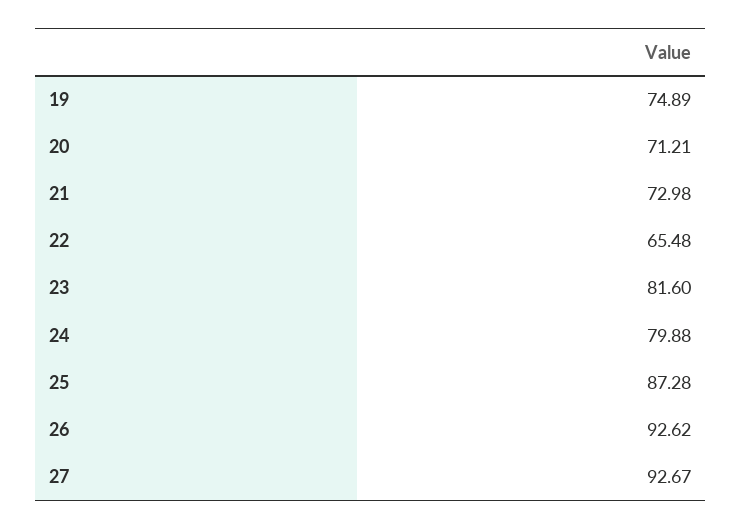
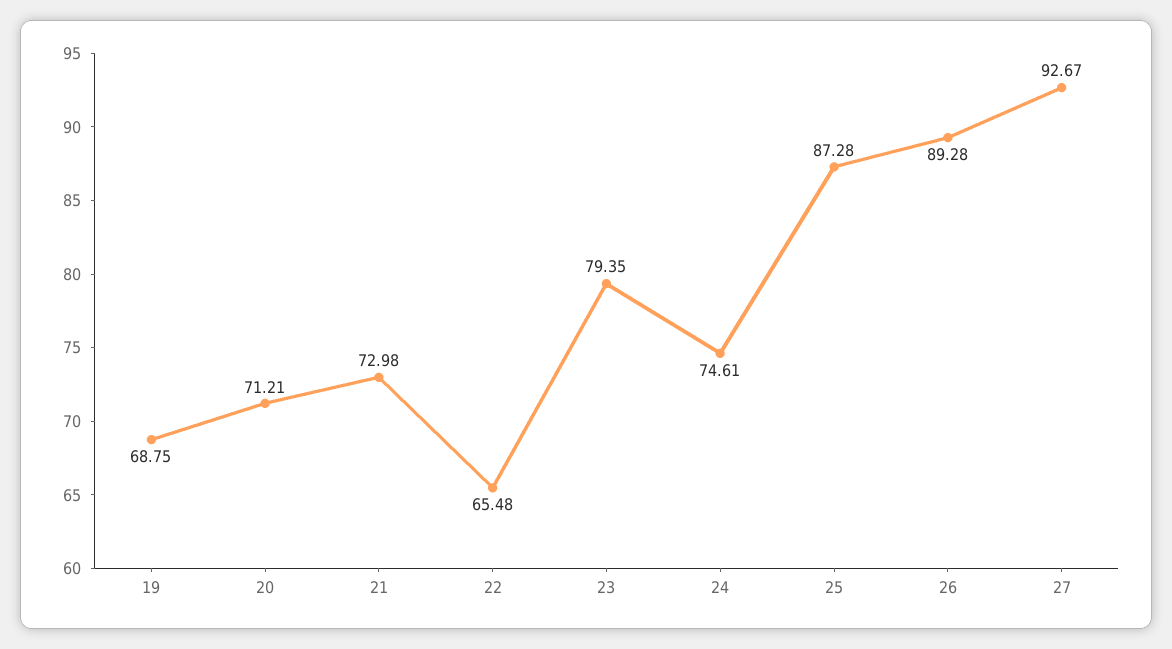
19: 74.89 -> 68.75
23: 81.6 -> 79.35
24: 79.88 -> 74.61
26: 92.62 -> 89.28

